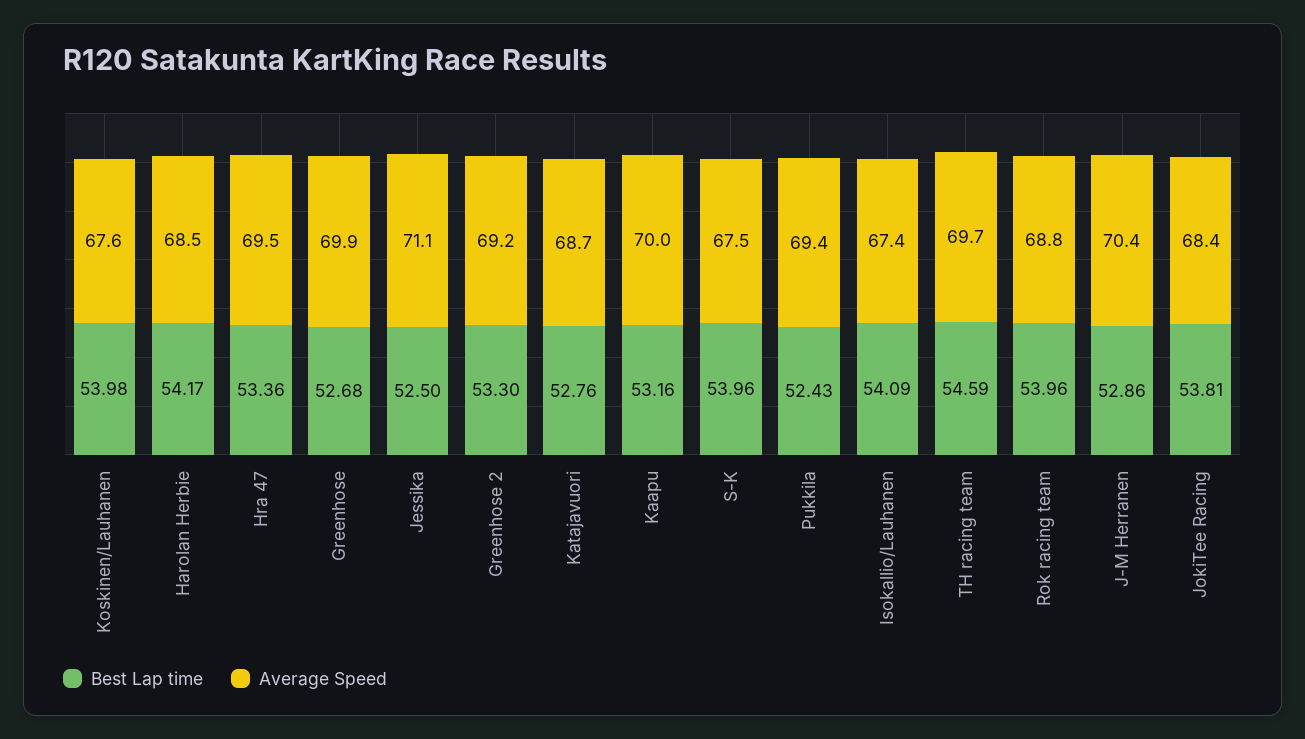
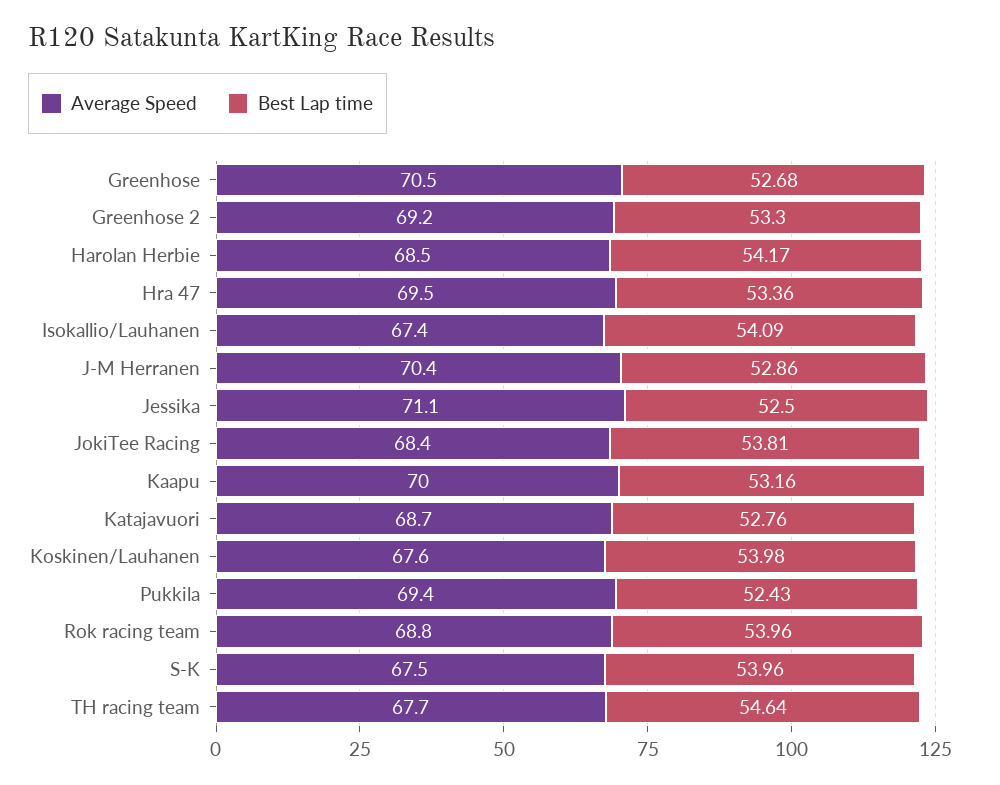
Average Speed, Greenhose: 69.9 -> 70.5
Best Lap time, TH racing team: 54.59 -> 54.64
Average Speed, TH racing team: 69.7 -> 67.7

